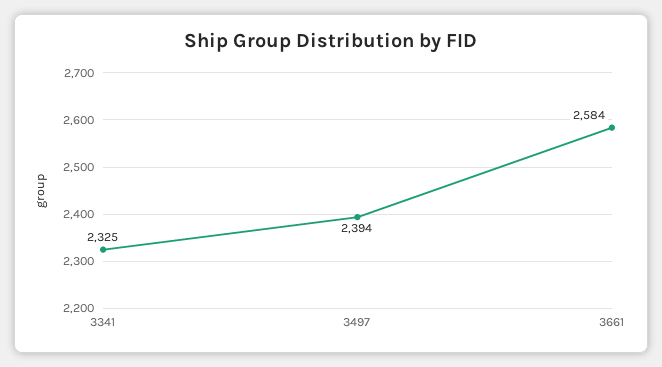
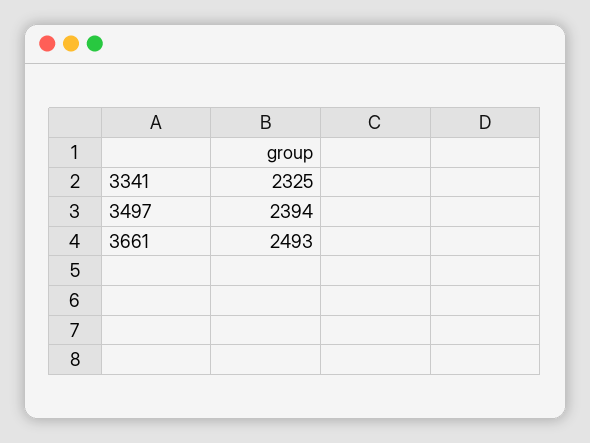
3661: 2584 -> 2493

